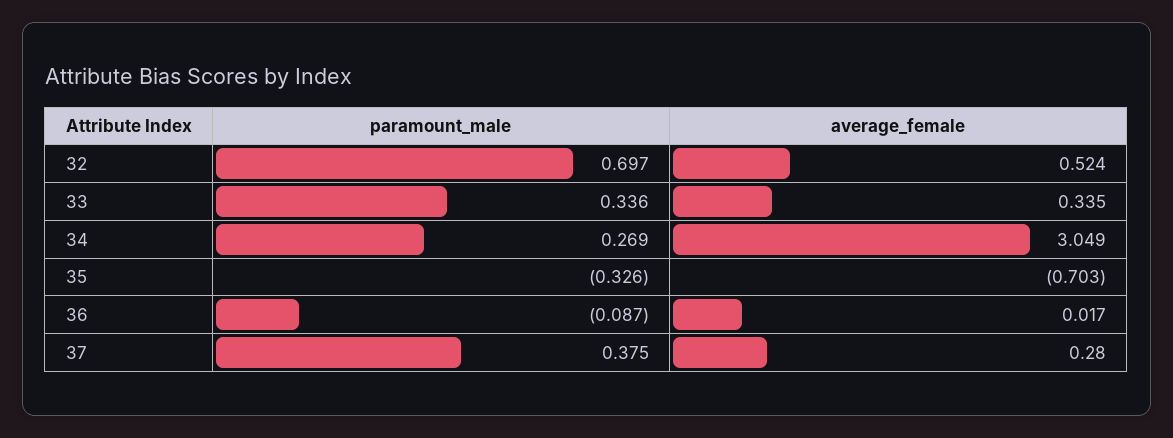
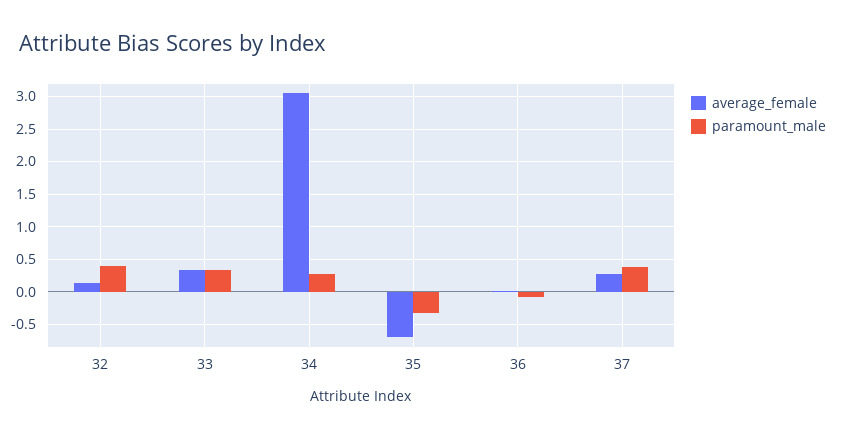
paramount_male, 32: 0.697 -> 0.4
average_female, 32: 0.524 -> 0.1

